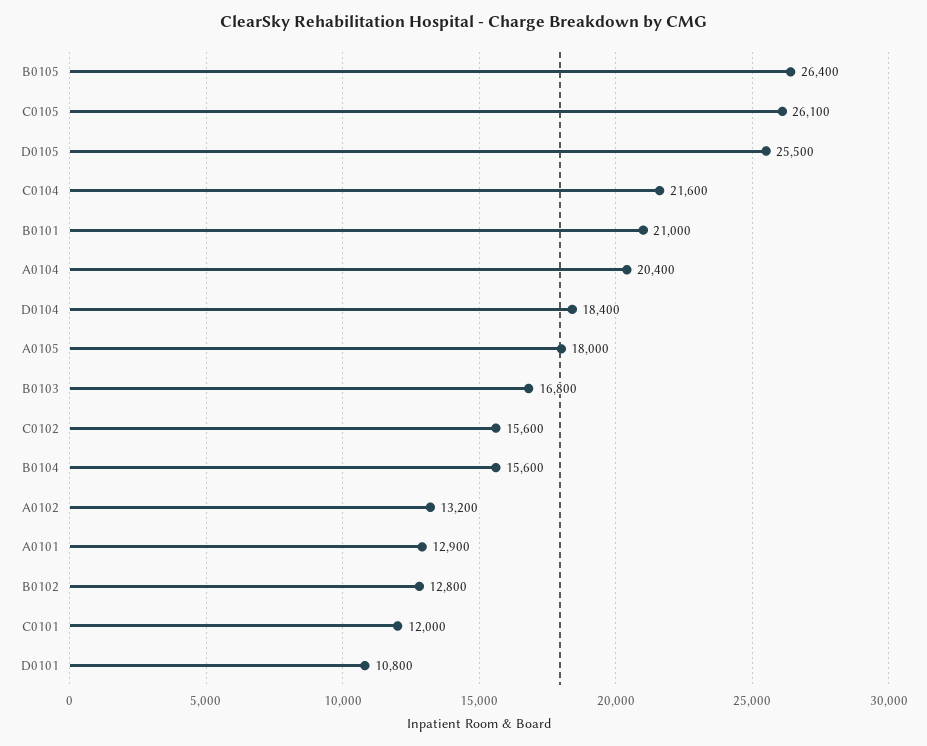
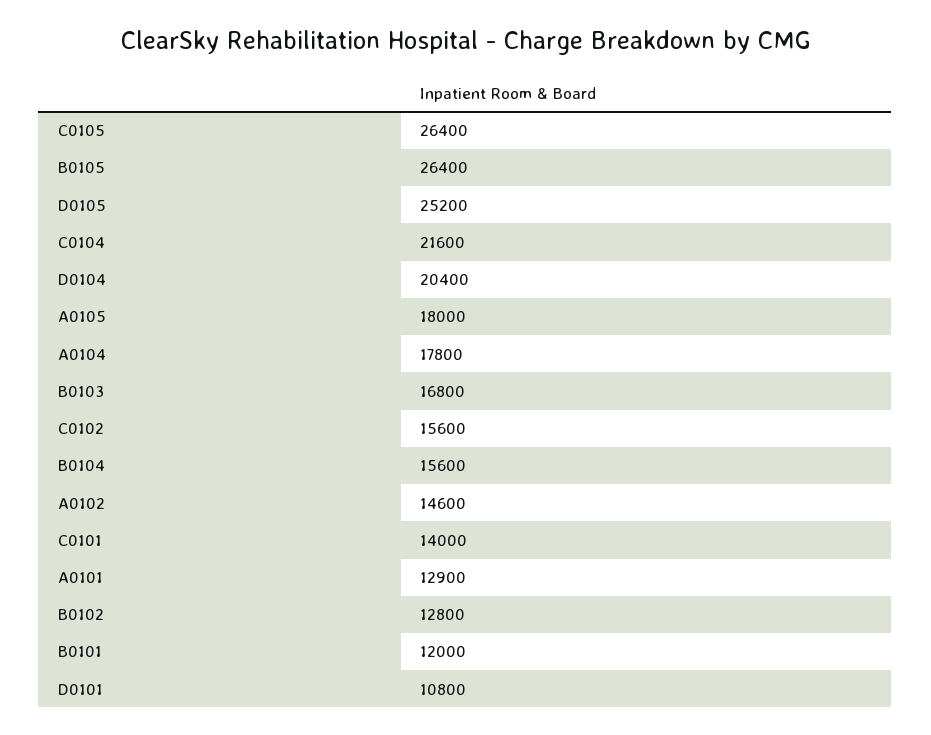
C0105: 26100 -> 26400
D0105: 25500 -> 25200
B0101: 21000 -> 12000
A0104: 20400 -> 17800
D0104: 18400 -> 20400
A0102: 13200 -> 14600
C0101: 12000 -> 14000

